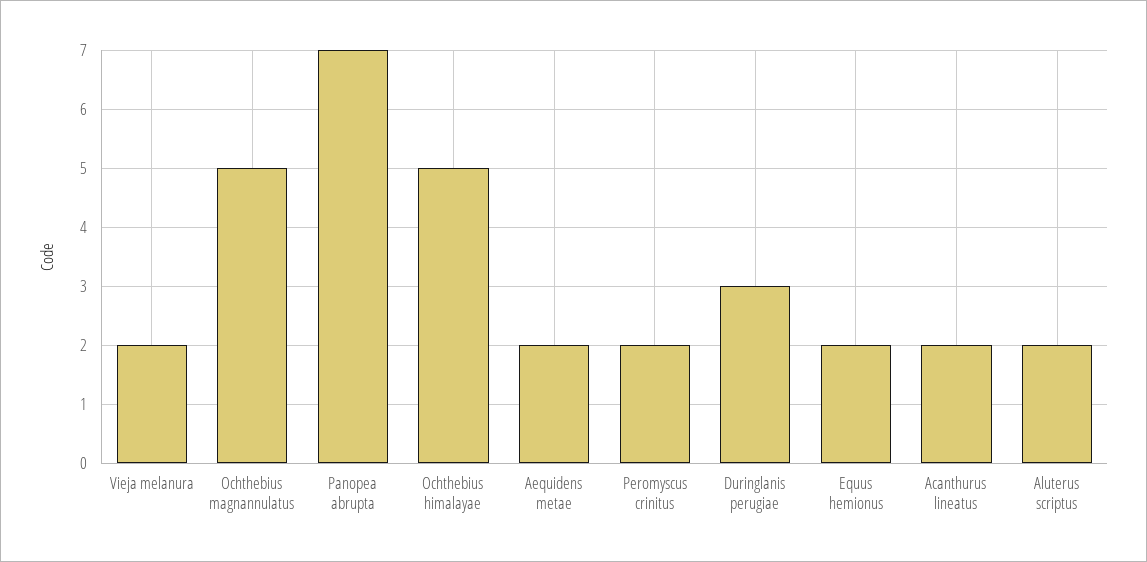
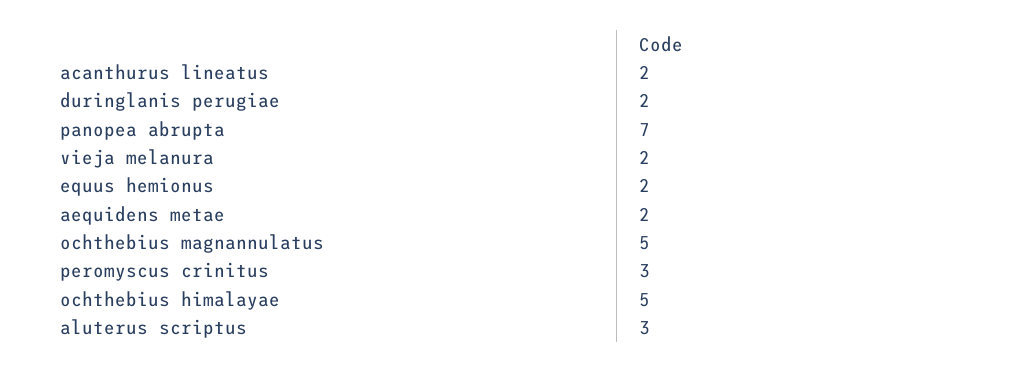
Peromyscus crinitus: 2 -> 3
Duringlanis perugiae: 3 -> 2
Aluterus scriptus: 2 -> 3

